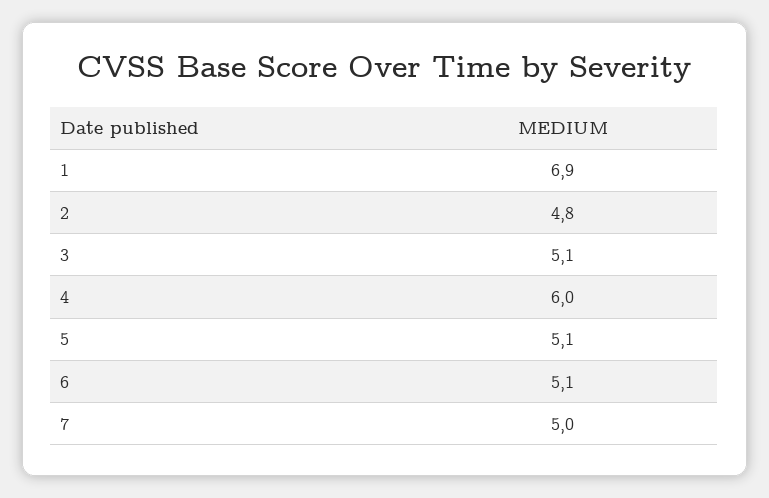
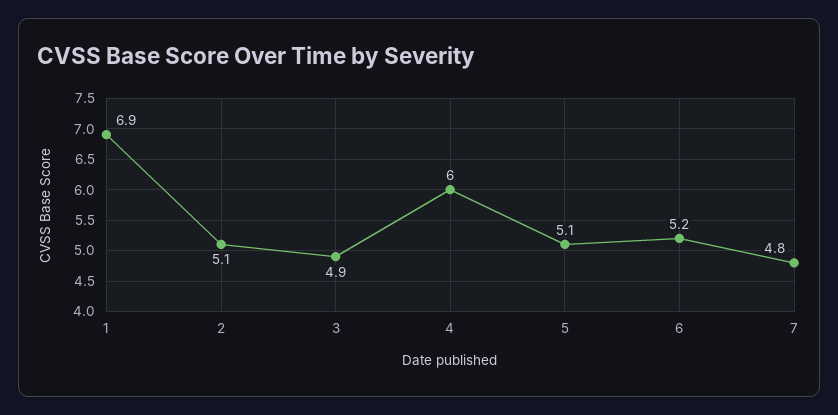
2: 4.8 -> 5.1
3: 5.1 -> 4.9
6: 5.1 -> 5.2
7: 5 -> 4.8

